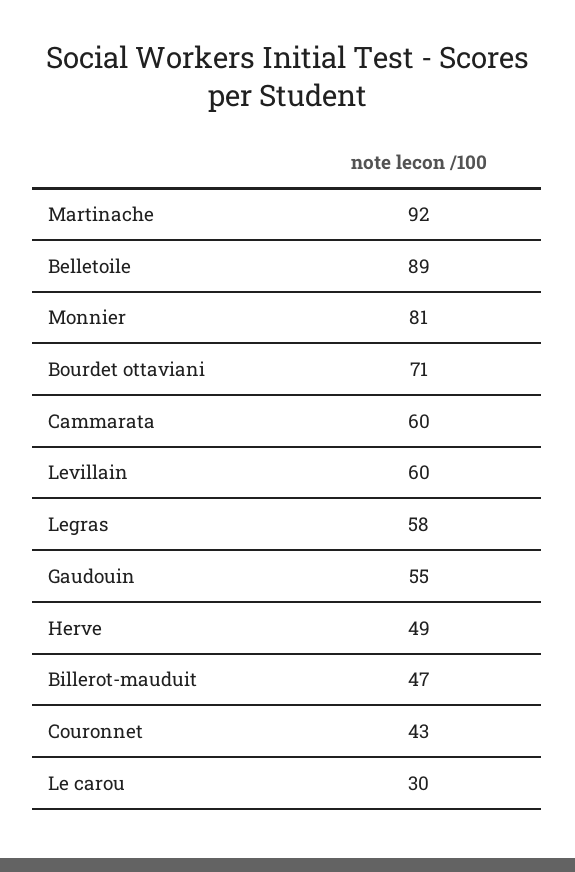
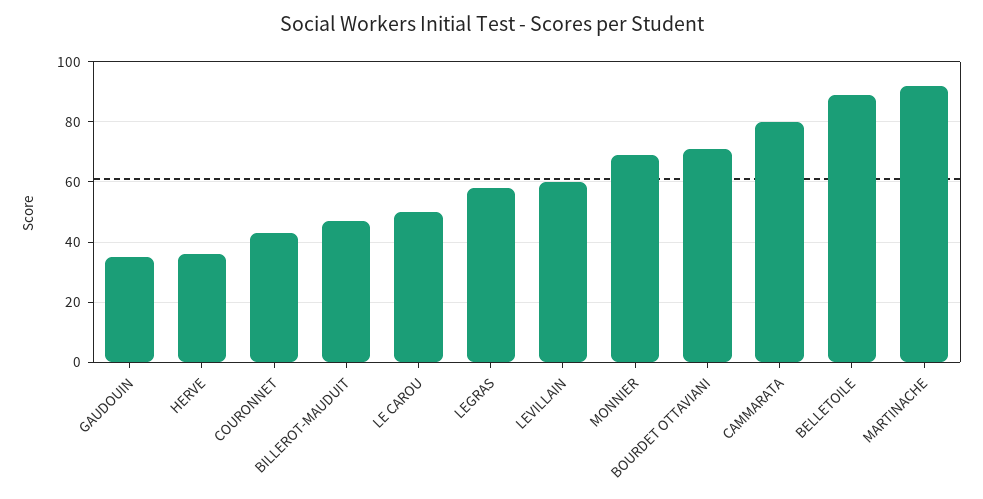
Monnier: 81 -> 70
Cammarata: 60 -> 80
Gaudouin: 55 -> 35
Herve: 49 -> 35
Le carou: 30 -> 50

